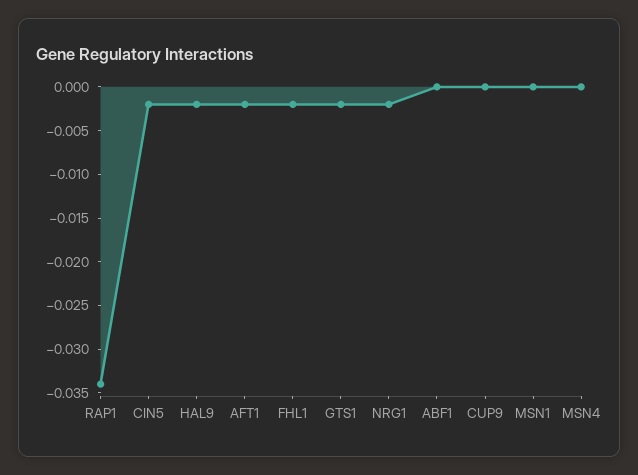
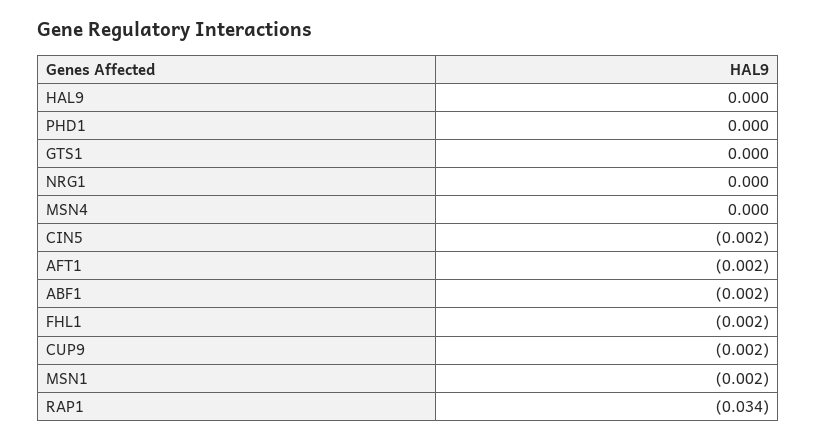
HAL9: -0.002 -> 0
GTS1: -0.002 -> 0
NRG1: -0.002 -> 0
ABF1: 0 -> -0.002
CUP9: 0 -> -0.002
MSN1: 0 -> -0.002
PHD1: none -> 0

